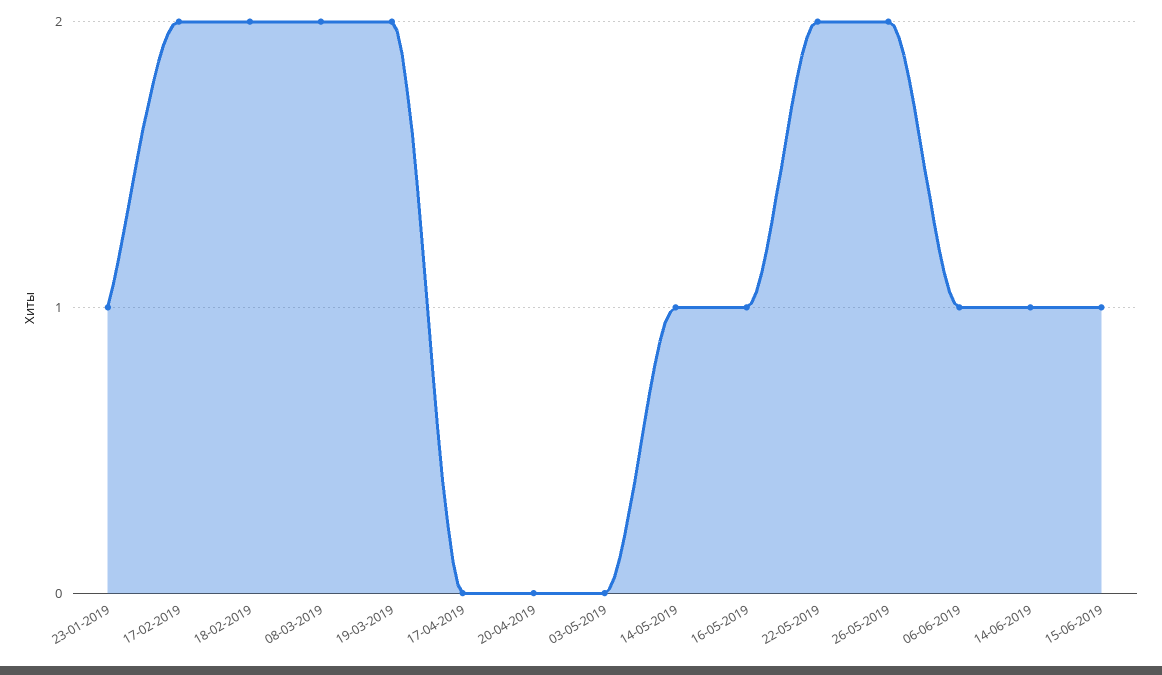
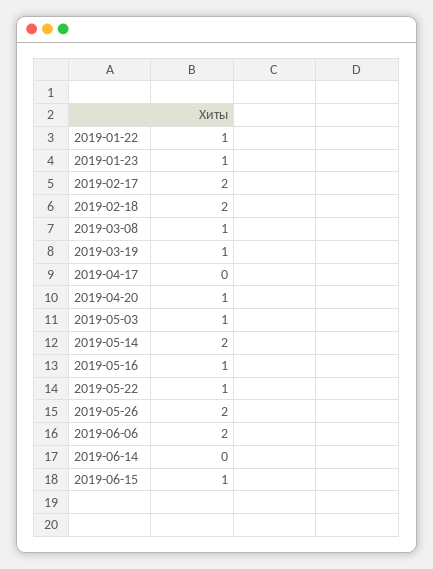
08-03-2019: 2 -> 1
19-03-2019: 2 -> 1
20-04-2019: 0 -> 1
03-05-2019: 0 -> 1
14-05-2019: 1 -> 2
22-05-2019: 2 -> 1
06-06-2019: 1 -> 2
14-06-2019: 1 -> 0
2019-01-22: none -> 1

